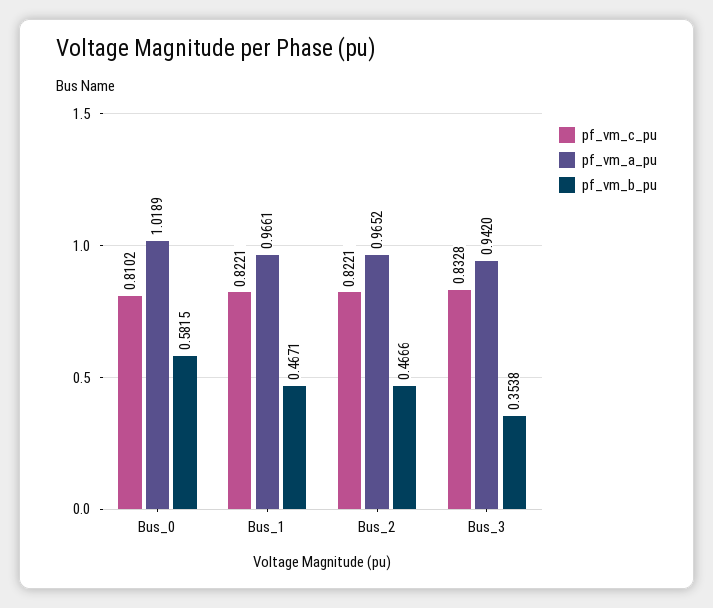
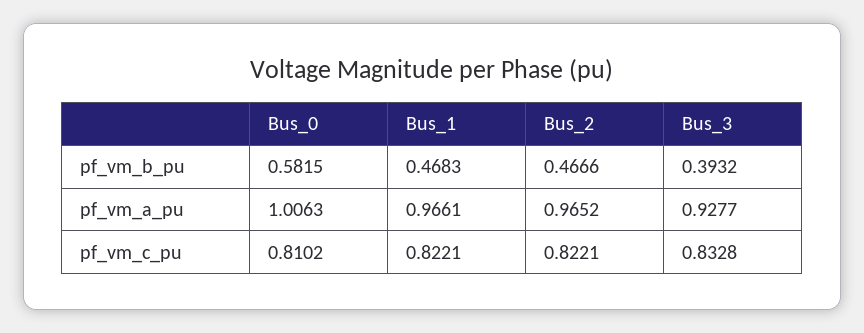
pf_vm_a_pu, Bus_0: 1.0189 -> 1.0063
pf_vm_b_pu, Bus_1: 0.4671 -> 0.4683
pf_vm_a_pu, Bus_3: 0.942 -> 0.9277
pf_vm_b_pu, Bus_3: 0.3538 -> 0.3932

